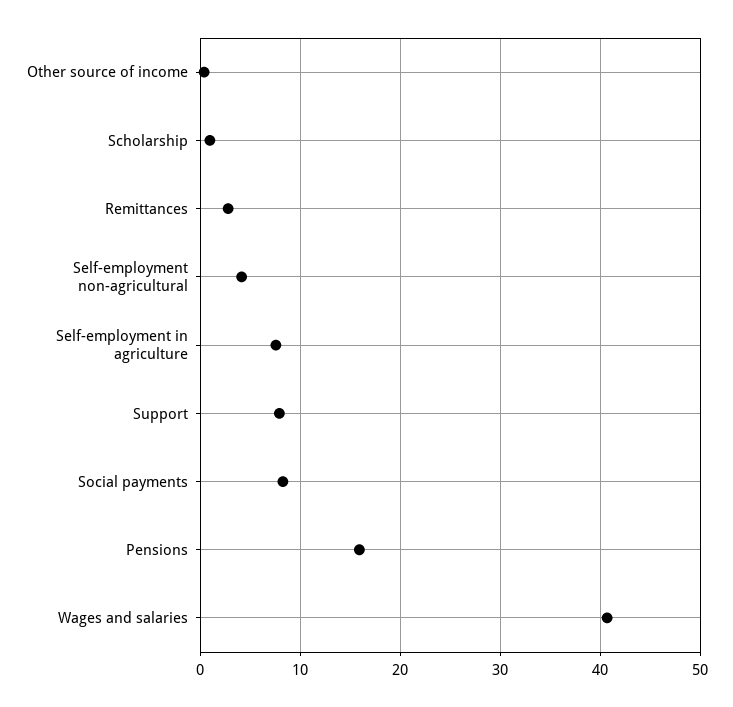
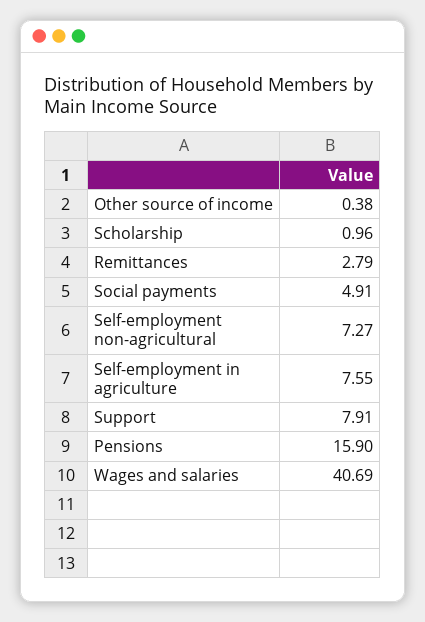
Self-employment non-agricultural: 4 -> 7.27
Social payments: 8 -> 4.91

